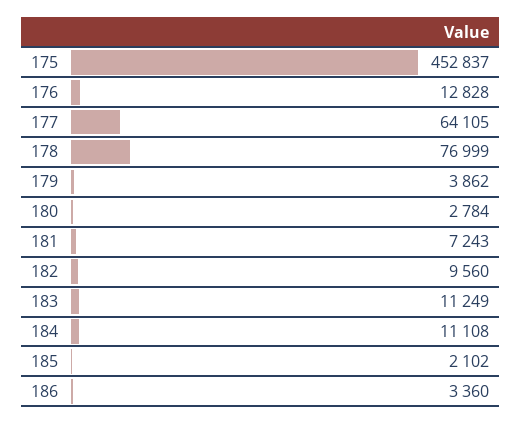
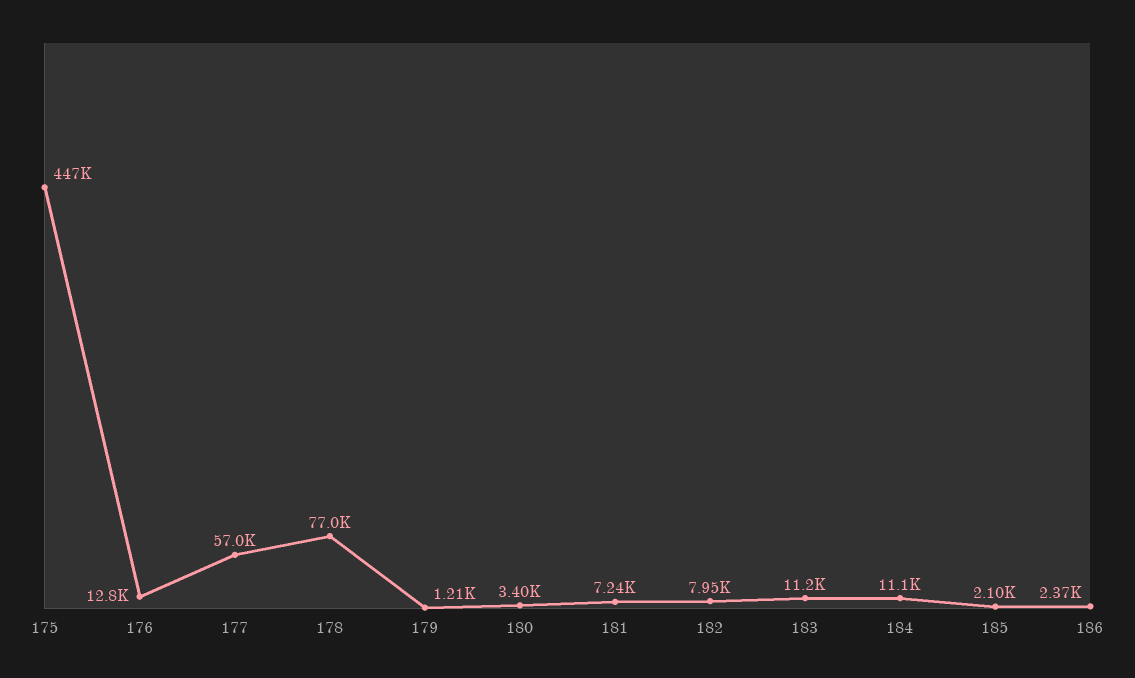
175: 452837 -> 447000
177: 64105 -> 57000
179: 3862 -> 1210
180: 2784 -> 3400
182: 9560 -> 7950
186: 3360 -> 2370

